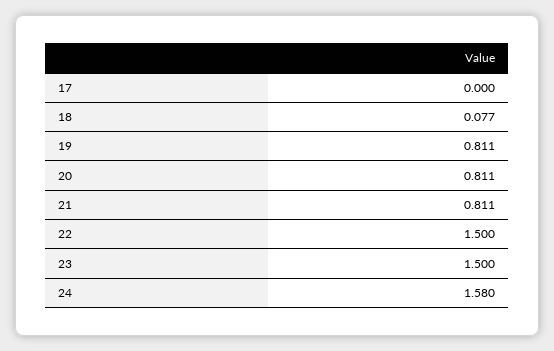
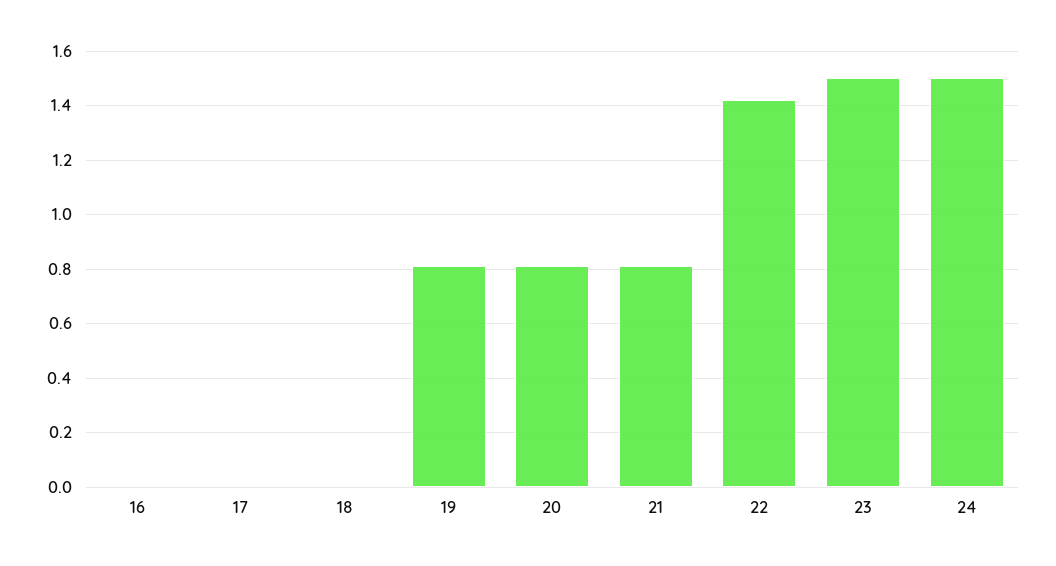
18: 0.077 -> 0
22: 1.5 -> 1.425
24: 1.58 -> 1.5
16: none -> 0

